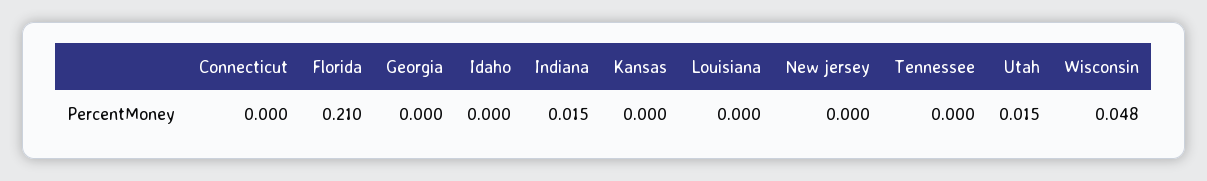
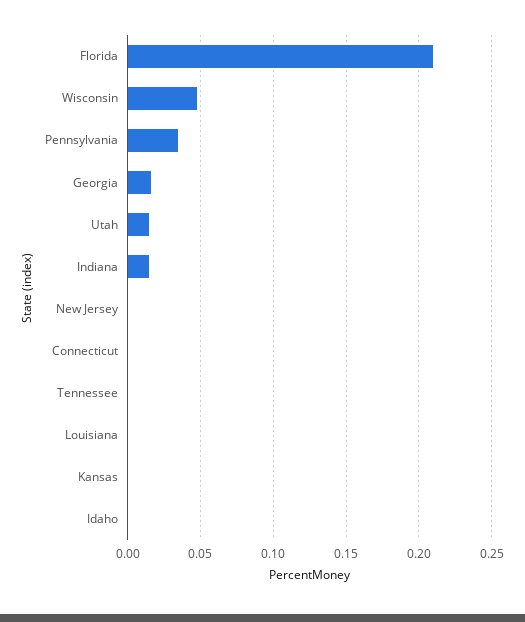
Georgia: 0 -> 0.015
Pennsylvania: none -> 0.035

